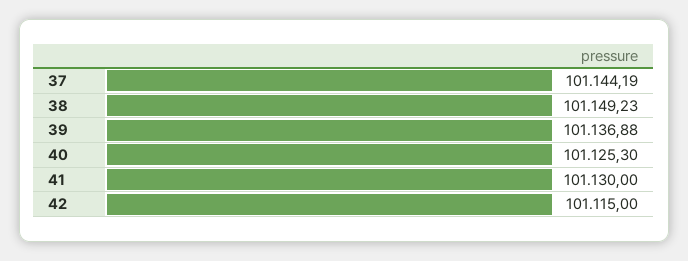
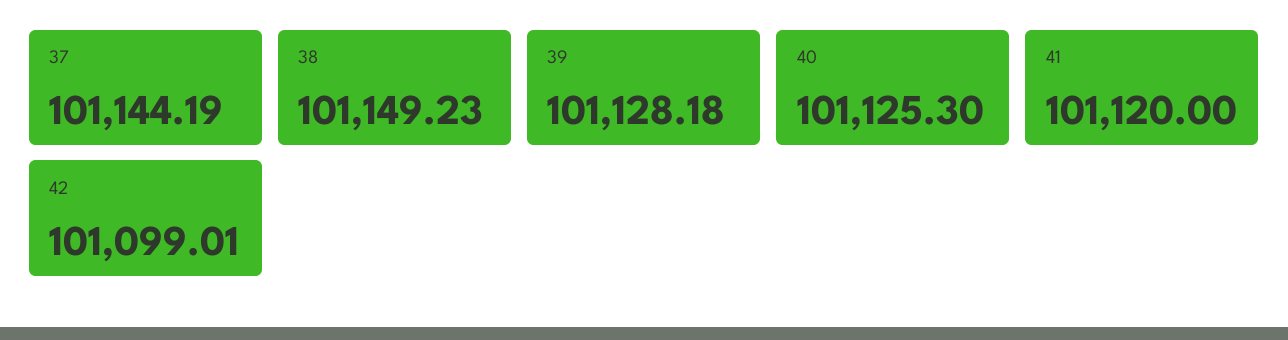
39: 101136.88 -> 101128.18
41: 101130 -> 101120
42: 101115 -> 101099.01

